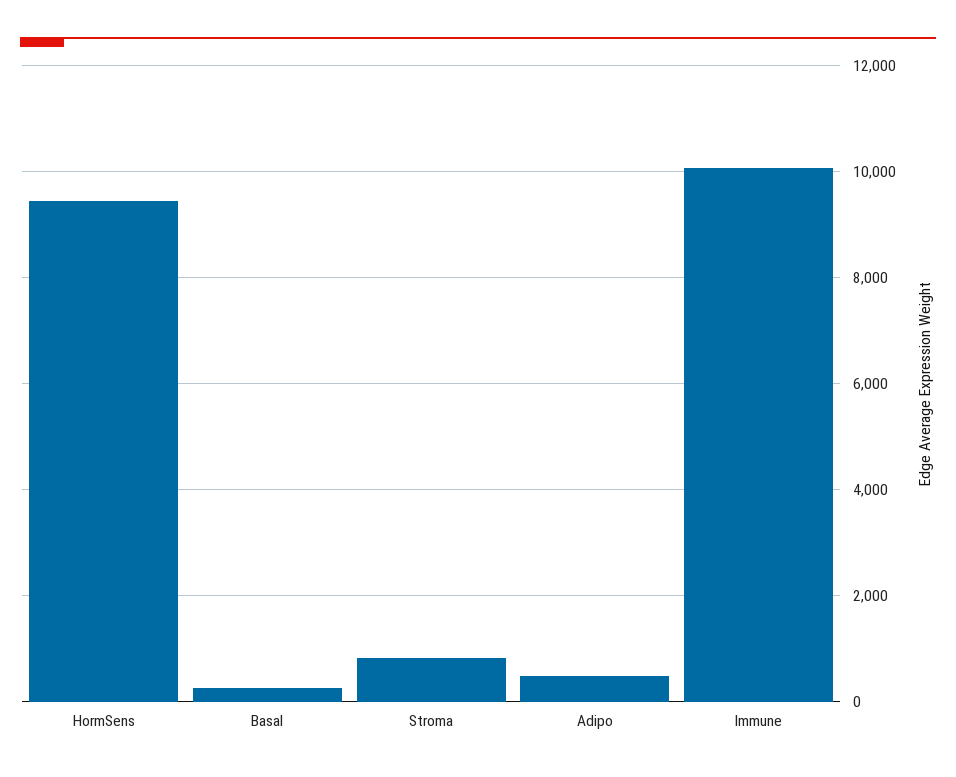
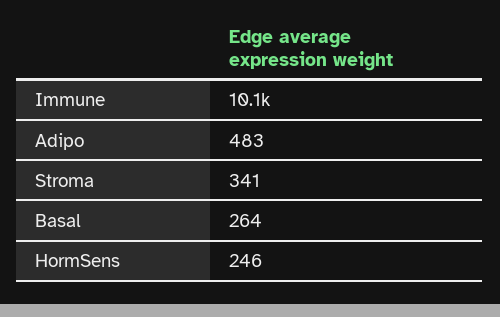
HormSens: 9400 -> 246
Stroma: 800 -> 341

